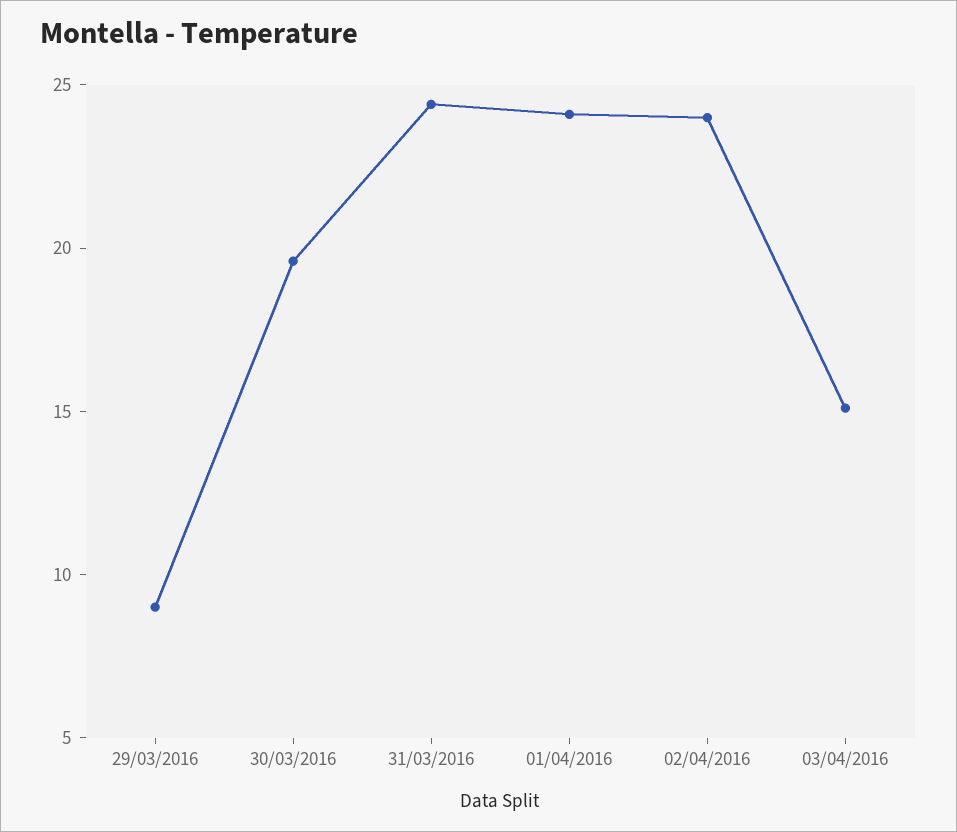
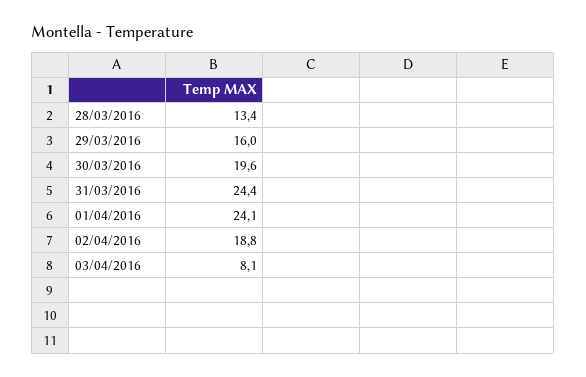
29/03/2016: 9 -> 16
02/04/2016: 24 -> 18.8
03/04/2016: 15 -> 8.1
28/03/2016: none -> 13.4

